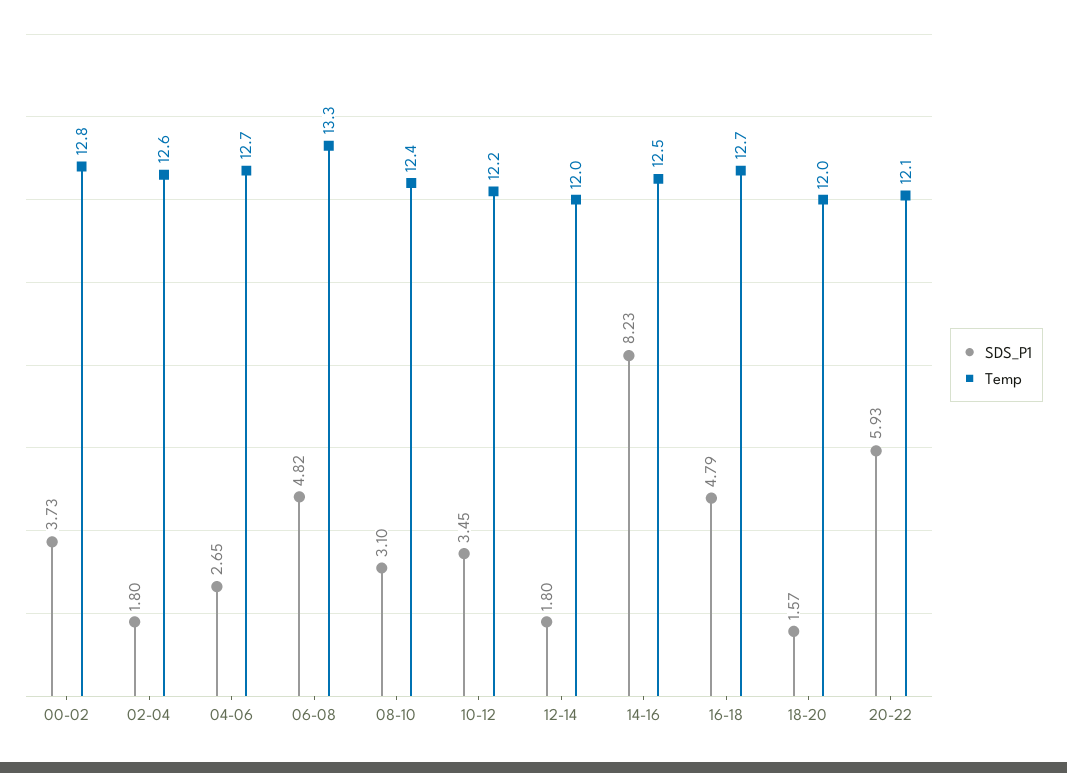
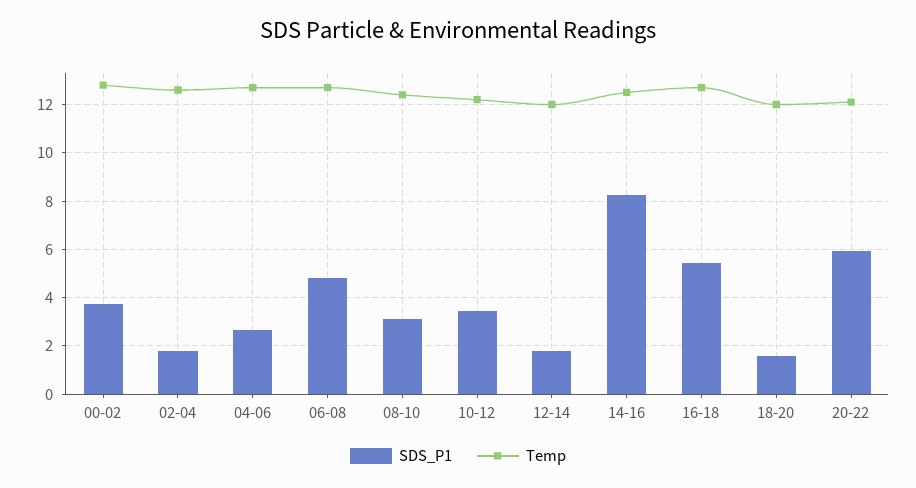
Temp, 06-08: 13.3 -> 12.75
SDS_P1, 16-18: 4.79 -> 5.5

